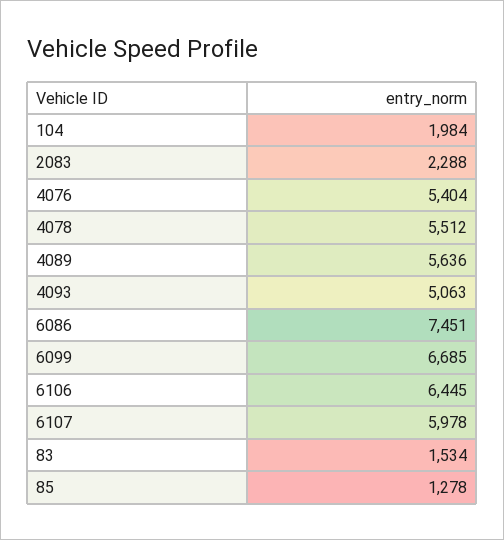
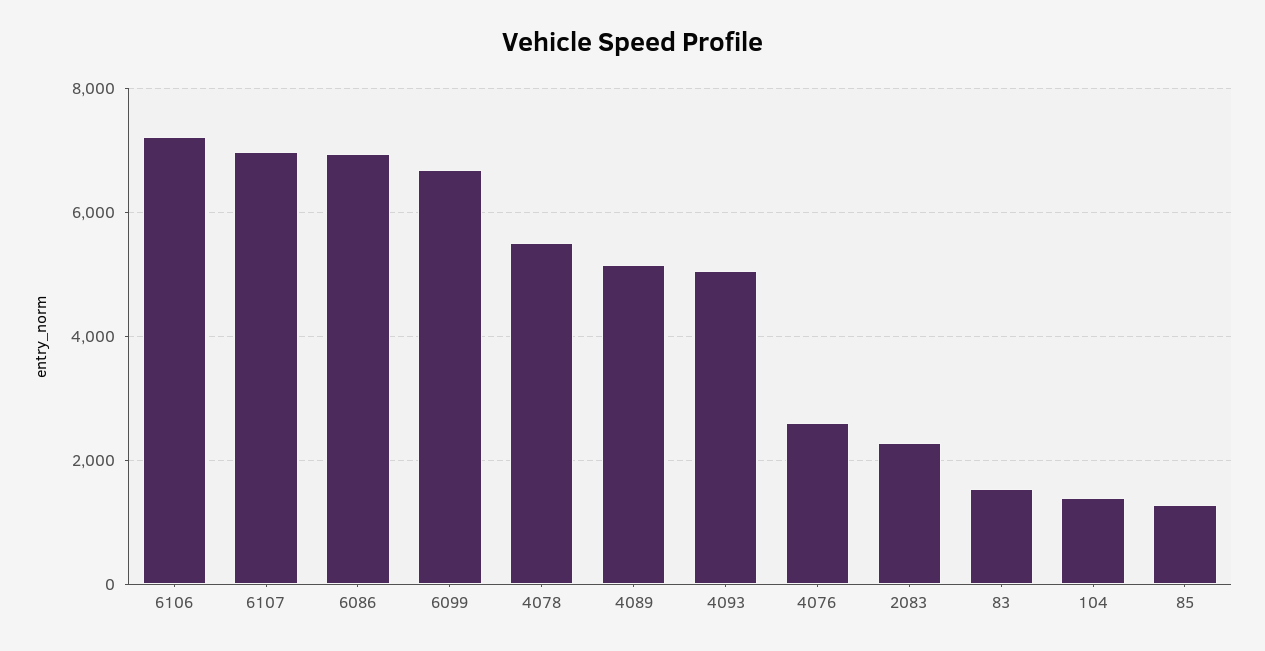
104: 1984 -> 1400
4076: 5404 -> 2600
4089: 5636 -> 5200
6086: 7451 -> 7000
6106: 6445 -> 7200
6107: 5978 -> 7000

